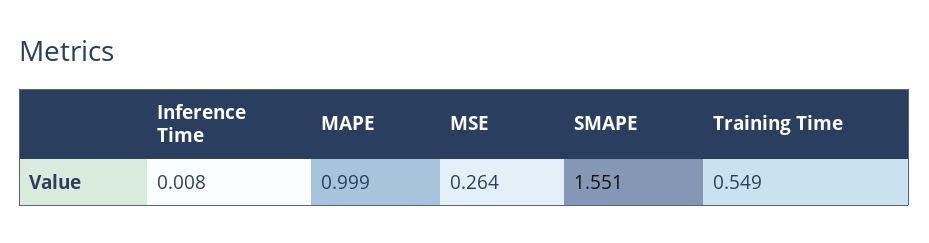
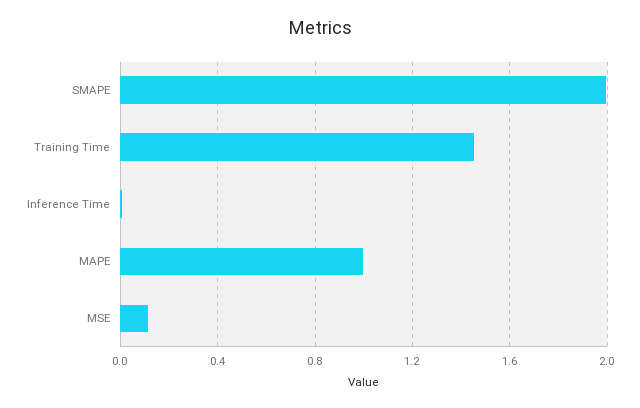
MSE: 0.264 -> 0.1
SMAPE: 1.551 -> 2
Training Time: 0.549 -> 1.45

